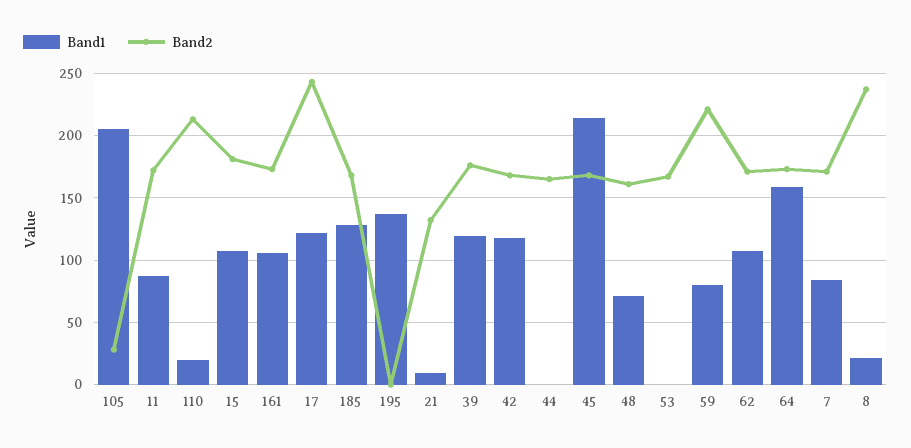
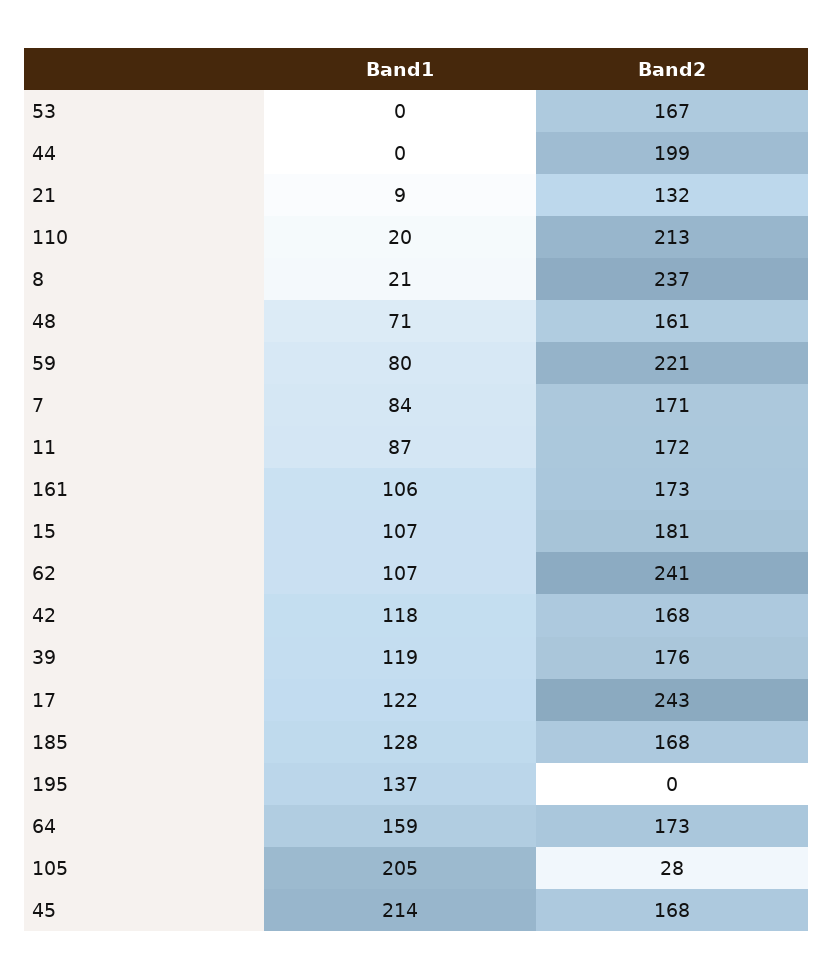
Band2, 44: 165 -> 199
Band2, 62: 170 -> 241

